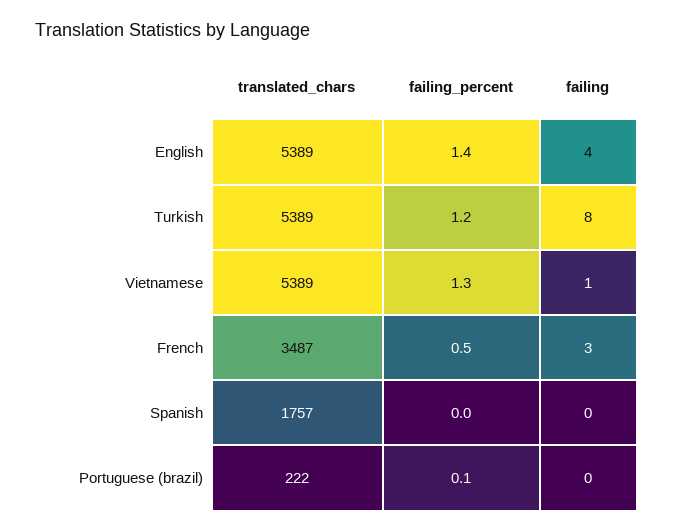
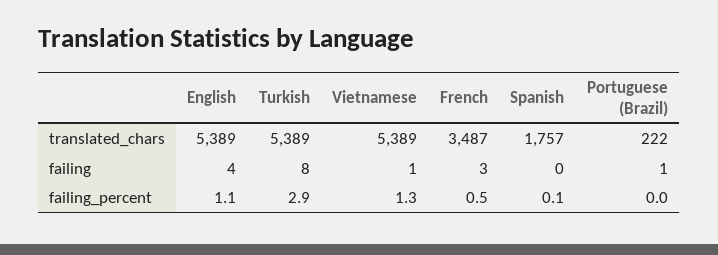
failing_percent, English: 1.4 -> 1.1
failing_percent, Turkish: 1.2 -> 2.9
failing_percent, Spanish: 0 -> 0.1
failing_percent, Portuguese (brazil): 0.1 -> 0
failing, Portuguese (brazil): 0 -> 1

